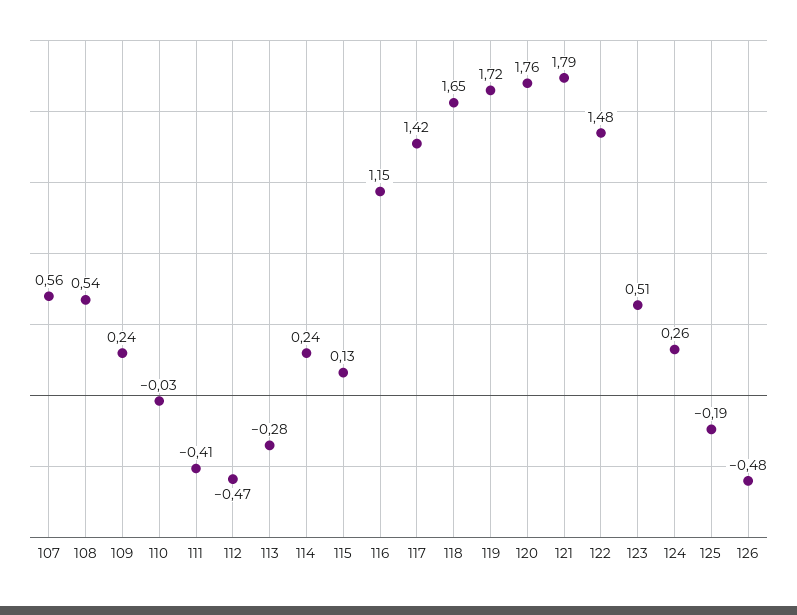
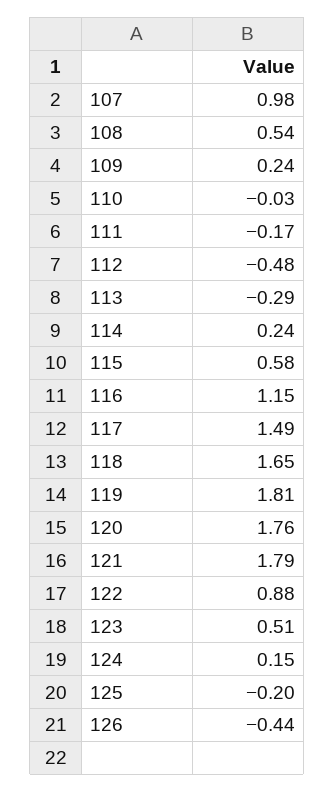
107: 0.56 -> 0.98
111: -0.41 -> -0.17
112: -0.47 -> -0.48
113: -0.28 -> -0.29
115: 0.13 -> 0.58
117: 1.42 -> 1.49
119: 1.72 -> 1.81
122: 1.48 -> 0.88
124: 0.26 -> 0.15
125: -0.19 -> -0.2
126: -0.48 -> -0.44

